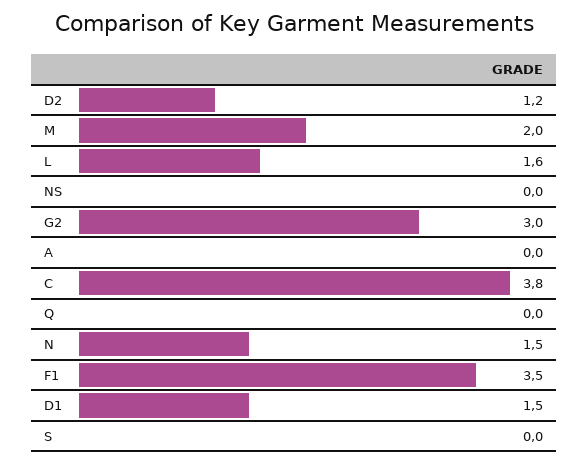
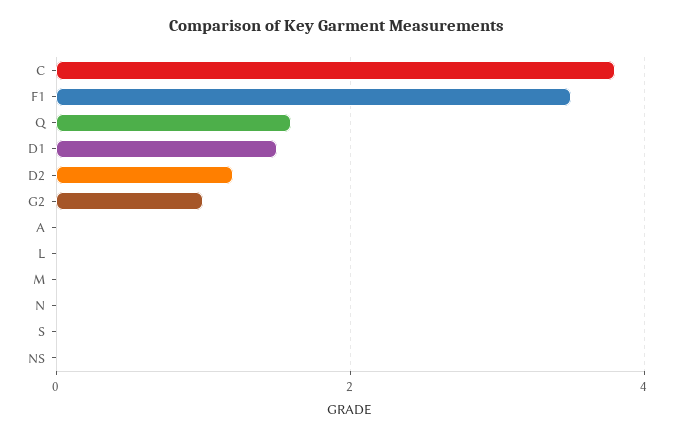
M: 2 -> 0
L: 1.6 -> 0
G2: 3 -> 1
Q: 0 -> 1.5
N: 1.5 -> 0

